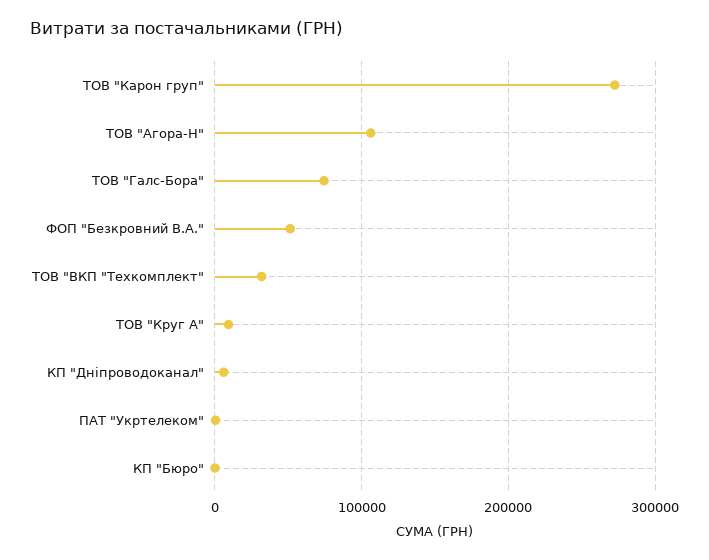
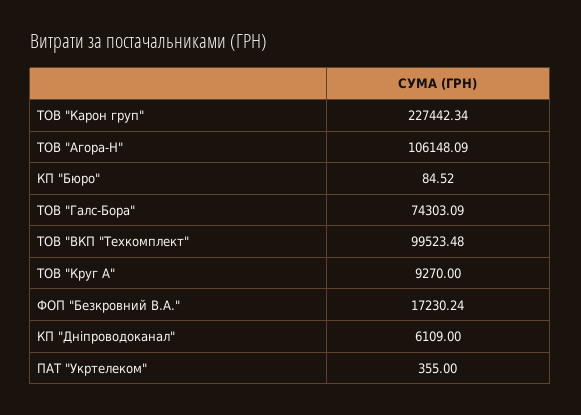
ТОВ "Карон груп": 270000 -> 227442.34
ФОП "Безкровний В.А.": 50000 -> 17230.24
ТОВ "ВКП "Техкомплект": 30000 -> 99523.48

